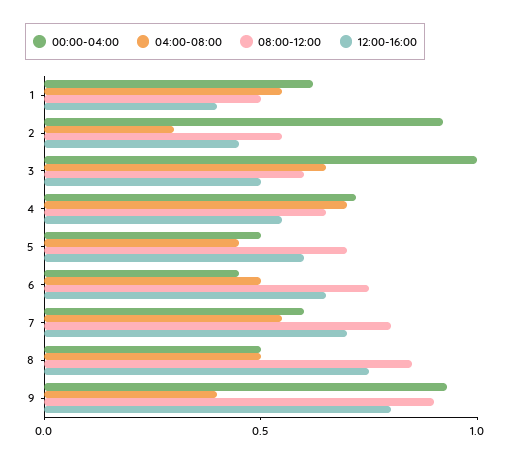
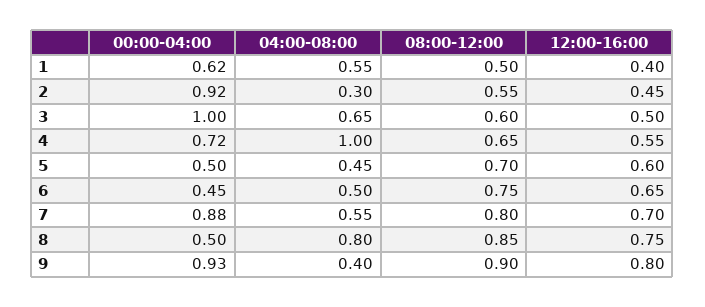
04:00-08:00, 4: 0.7 -> 1
00:00-04:00, 7: 0.6 -> 0.88
04:00-08:00, 8: 0.5 -> 0.8

